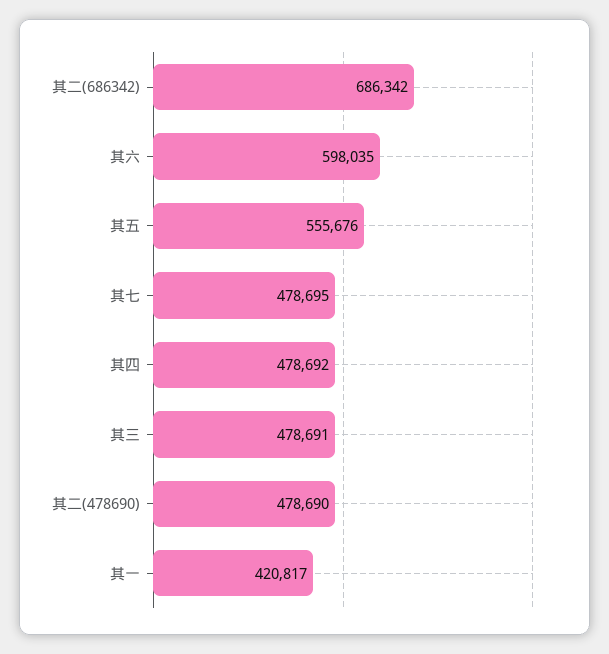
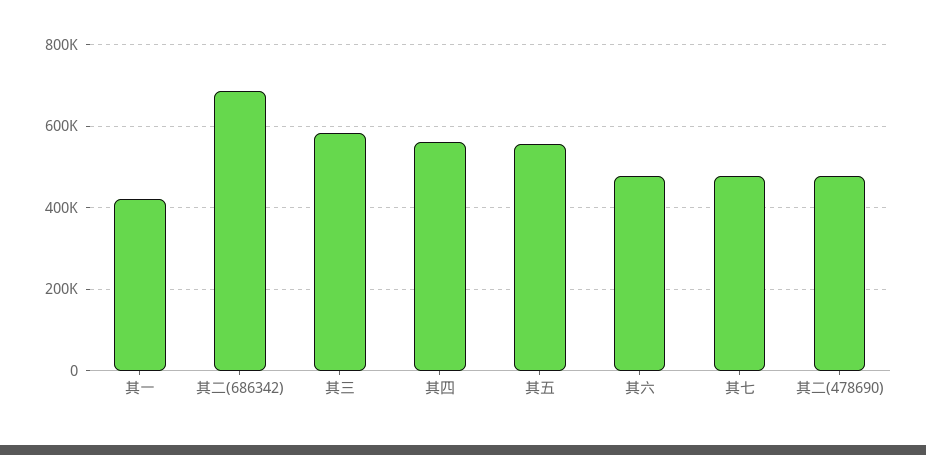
其六: 598035 -> 480000
其四: 478692 -> 560000
其三: 478691 -> 580000

